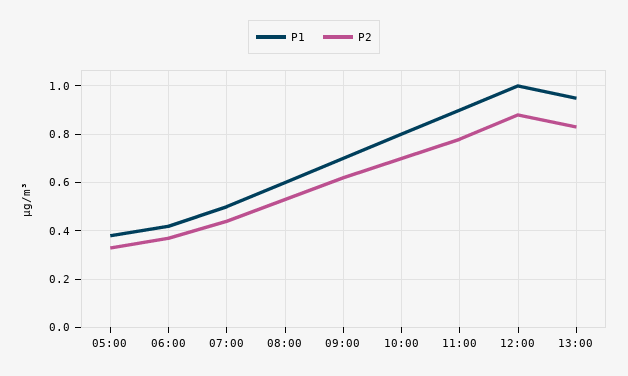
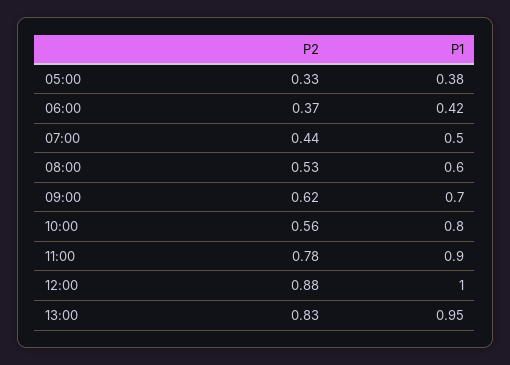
P2, 10:00: 0.7 -> 0.56

